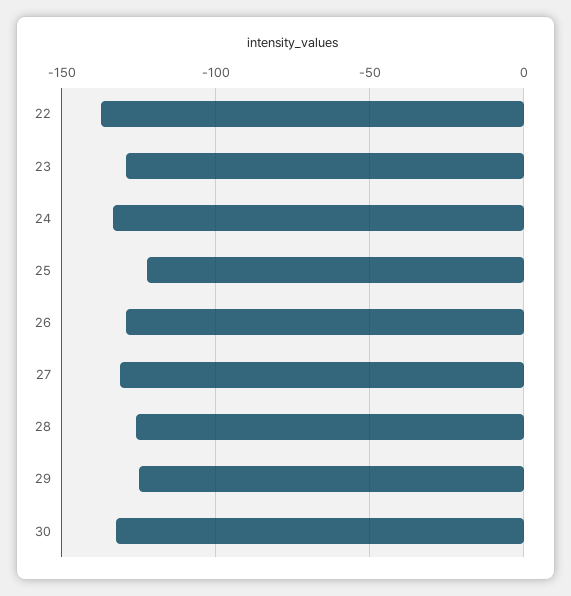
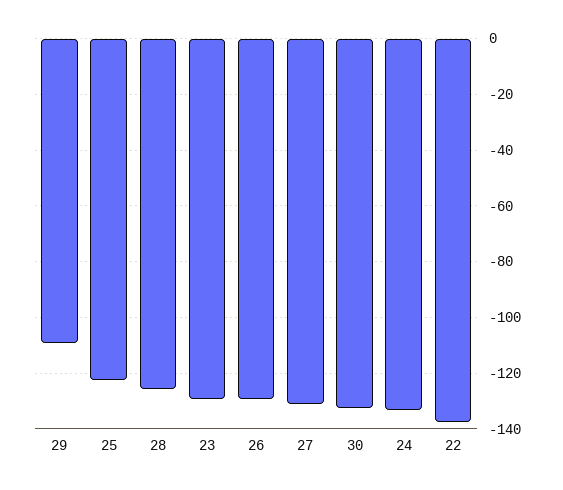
29: -125 -> -110

